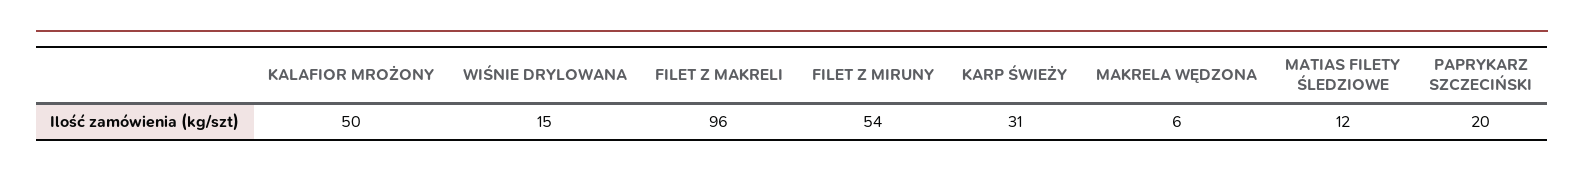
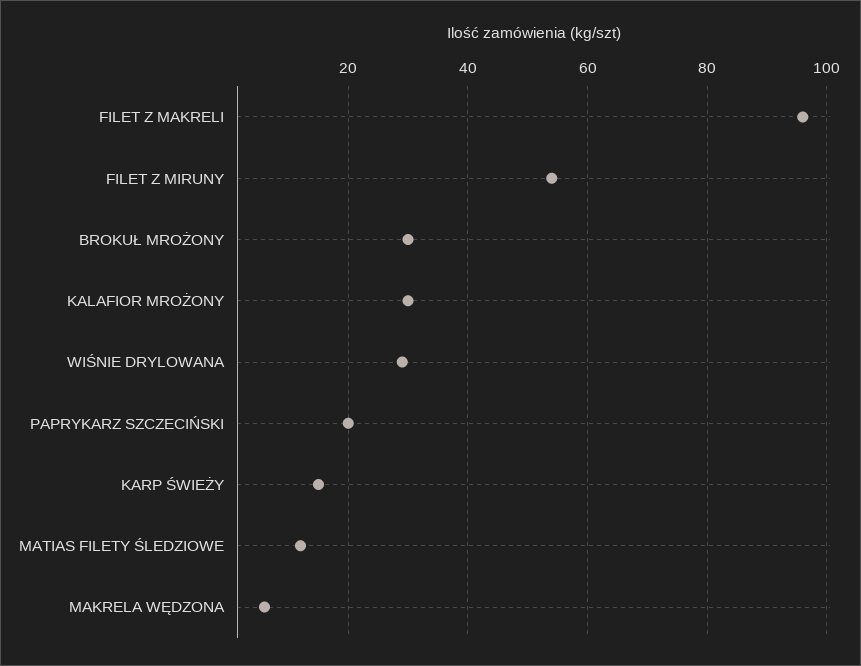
KALAFIOR MROŻONY: 50 -> 30
WIŚNIE DRYLOWANA: 15 -> 30
KARP ŚWIEŻY: 31 -> 15
BROKUŁ MROŻONY: none -> 30

